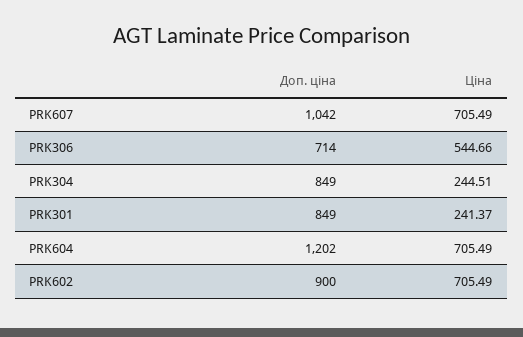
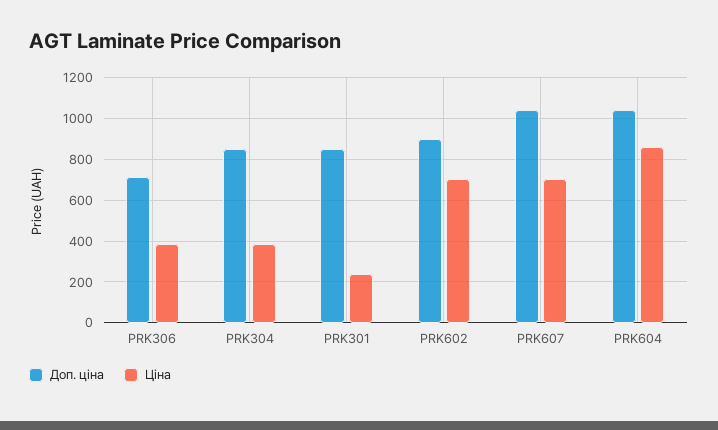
Ціна, PRK306: 544.66 -> 400
Ціна, PRK304: 244.51 -> 400
Доп. ціна, PRK604: 1202 -> 1050
Ціна, PRK604: 705.49 -> 850

